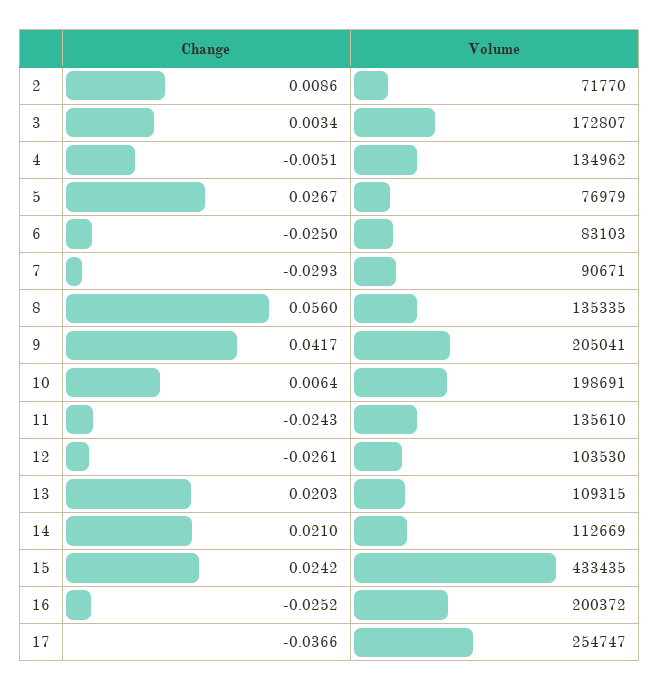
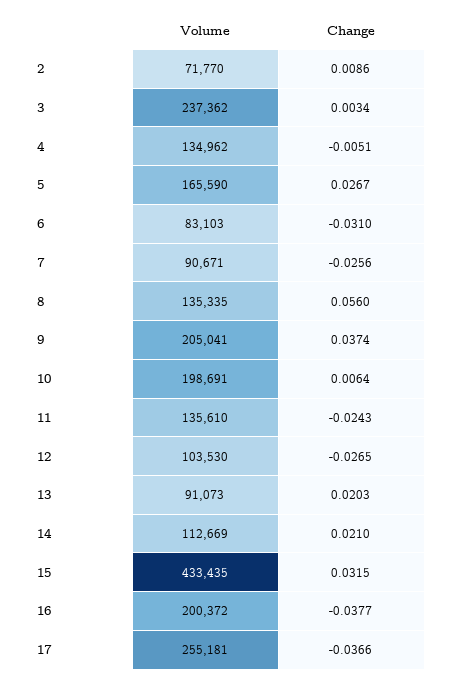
Volume, 3: 172807 -> 237362
Volume, 5: 76979 -> 165590
Change, 6: -0.025 -> -0.031
Change, 7: -0.0293 -> -0.0256
Change, 9: 0.0417 -> 0.0374
Change, 12: -0.0261 -> -0.0265
Volume, 13: 109315 -> 91073
Change, 15: 0.0242 -> 0.0315
Change, 16: -0.0252 -> -0.0377
Volume, 17: 254747 -> 255181

